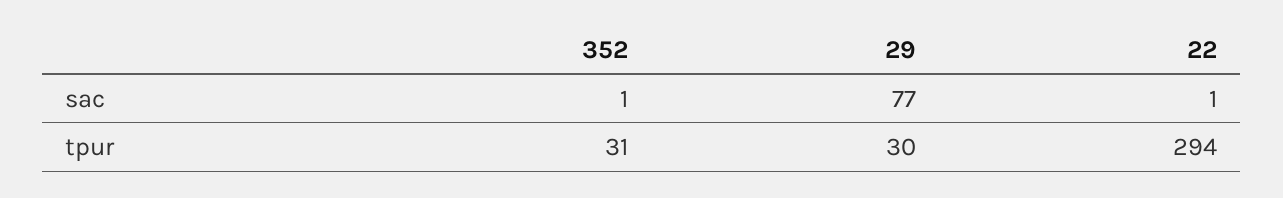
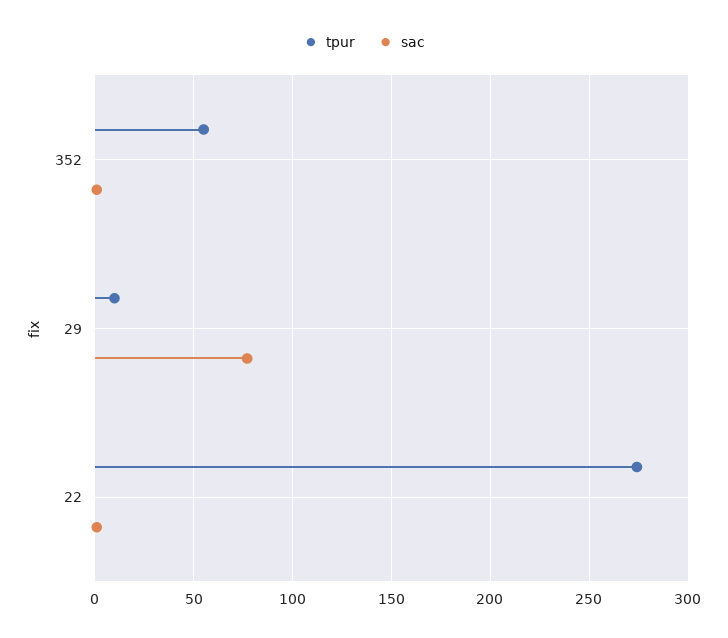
tpur, 352: 31 -> 55
tpur, 29: 30 -> 10
tpur, 22: 294 -> 275

